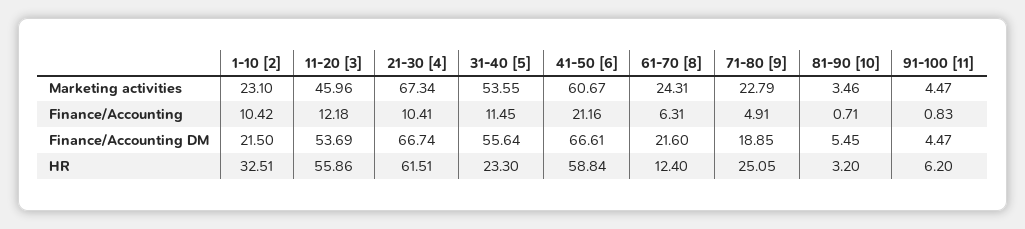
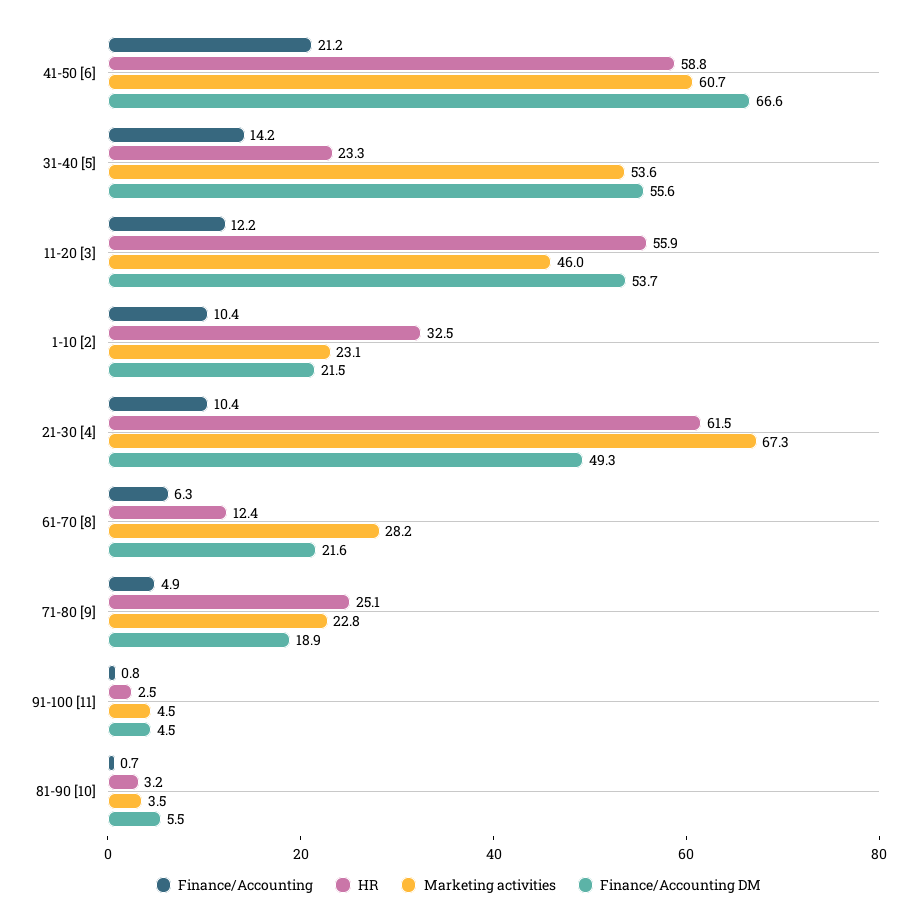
Marketing activities, 61-70 [8]: 24.31 -> 28.2
Finance/Accounting, 31-40 [5]: 11.45 -> 14.2
Finance/Accounting DM, 21-30 [4]: 66.74 -> 49.3
HR, 91-100 [11]: 6.2 -> 2.5

